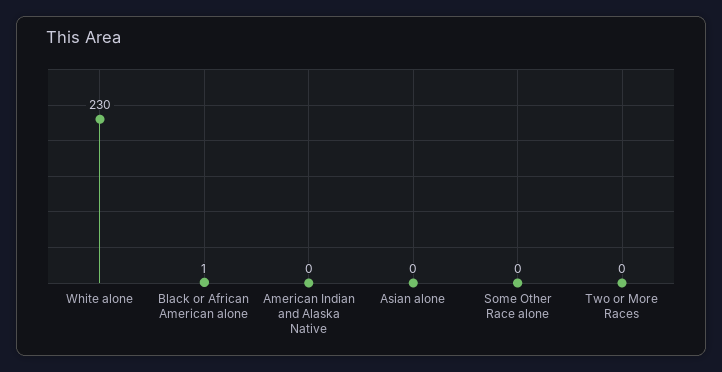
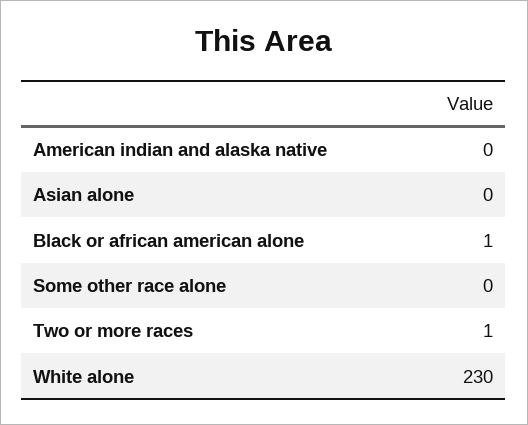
Two or More Races: 0 -> 1

